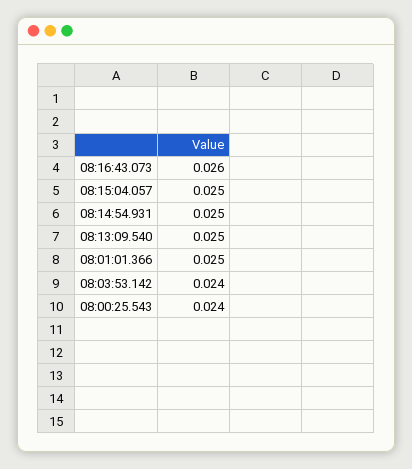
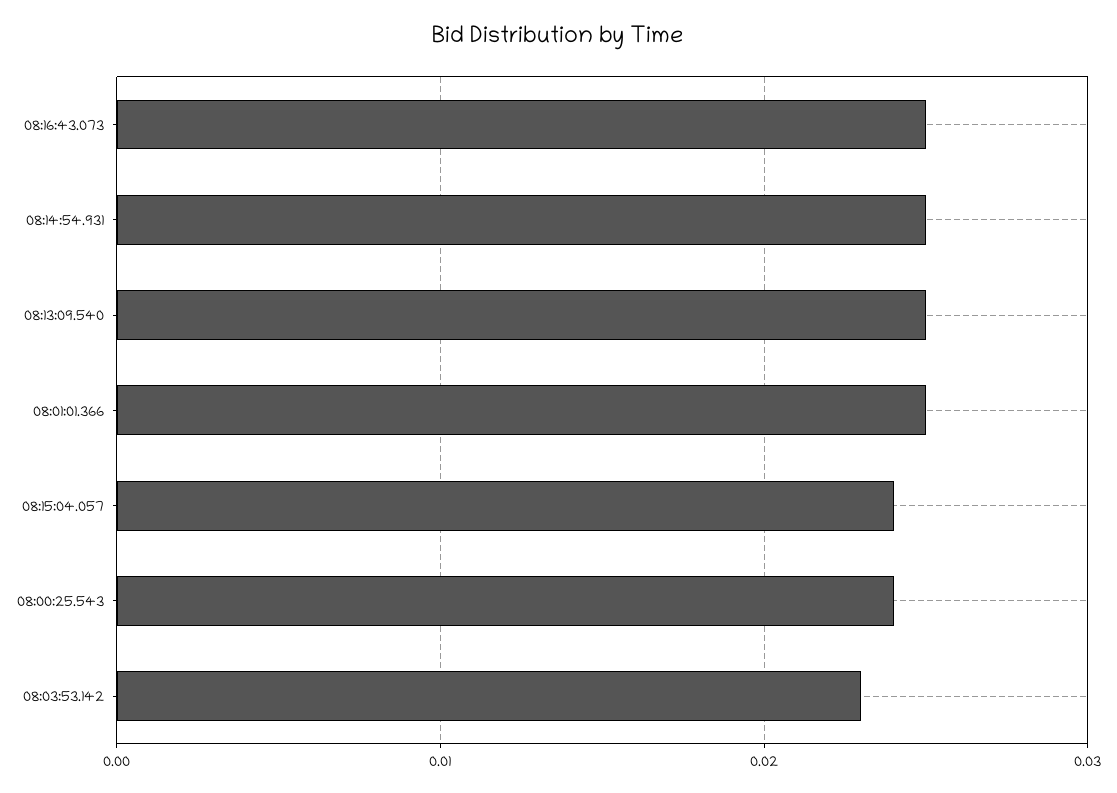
08:16:43.073: 0.026 -> 0.025
08:15:04.057: 0.025 -> 0.024
08:03:53.142: 0.024 -> 0.023

